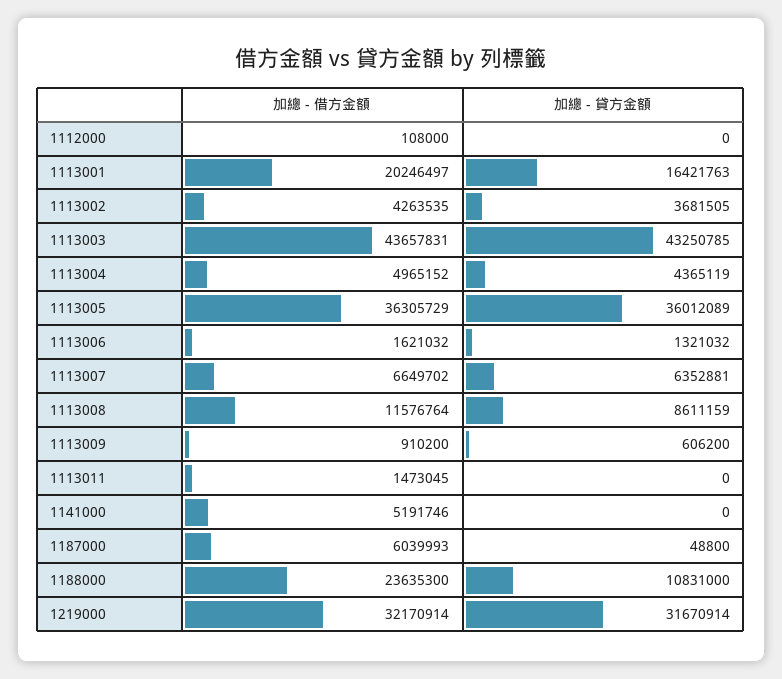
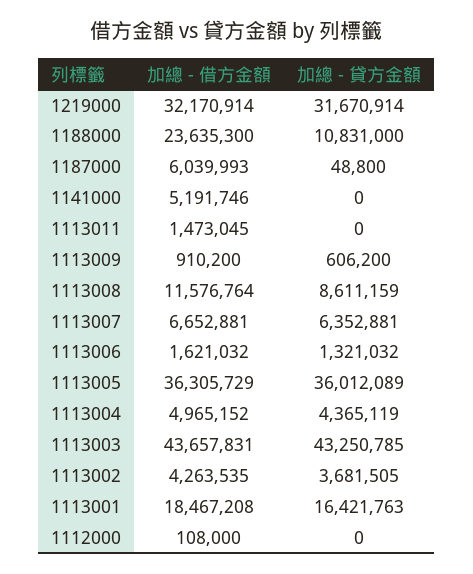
加總 - 借方金額, 1113001: 20246497 -> 18467208
加總 - 借方金額, 1113007: 6649702 -> 6652881

